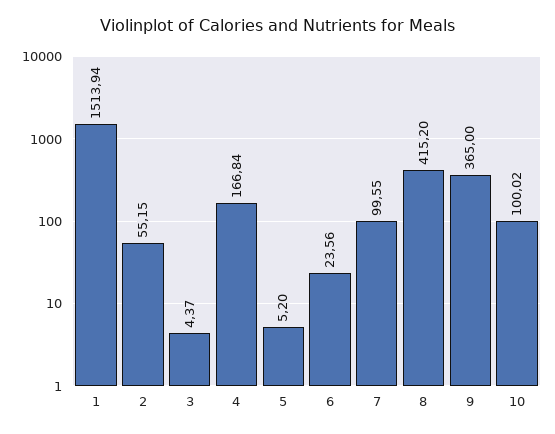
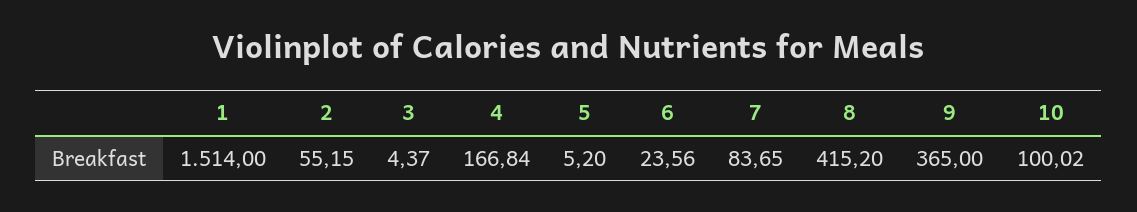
1: 1513.94 -> 1514
7: 99.55 -> 83.65

